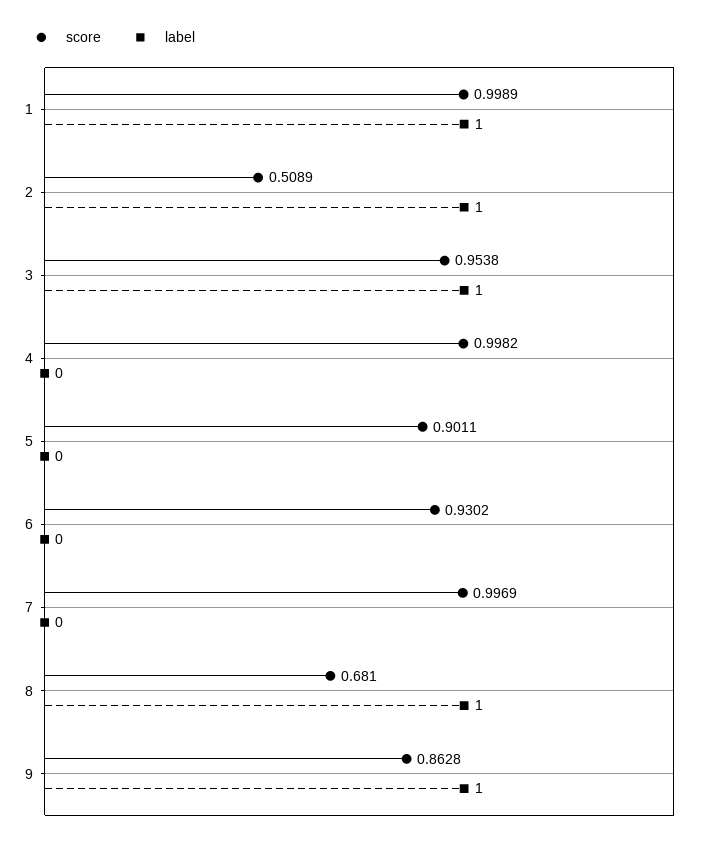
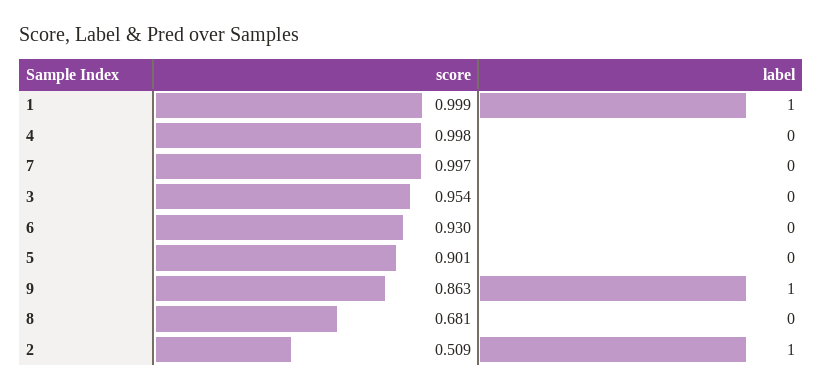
label, 3: 1 -> 0
label, 8: 1 -> 0

